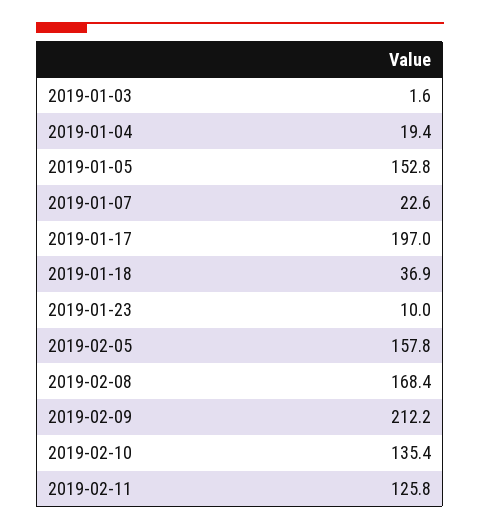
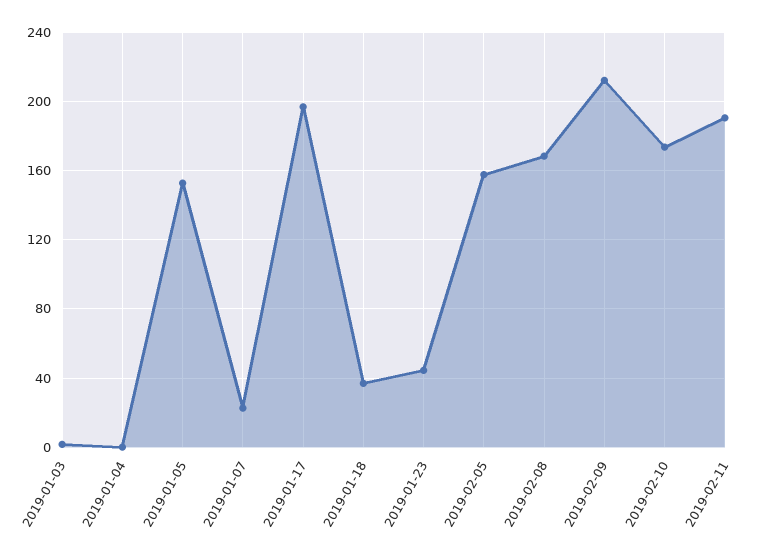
2019-01-04: 19.4 -> 0
2019-01-23: 10 -> 45
2019-02-10: 135.4 -> 175
2019-02-11: 125.8 -> 190

